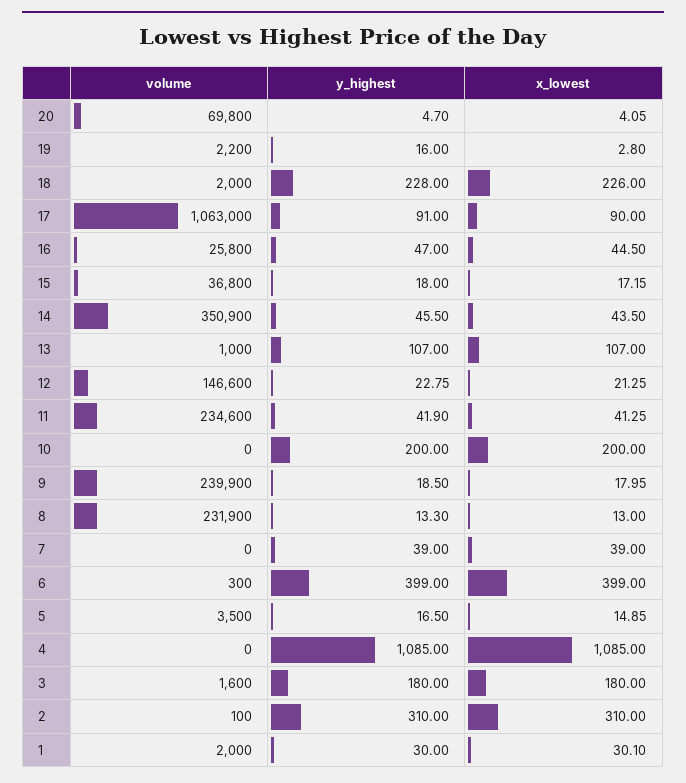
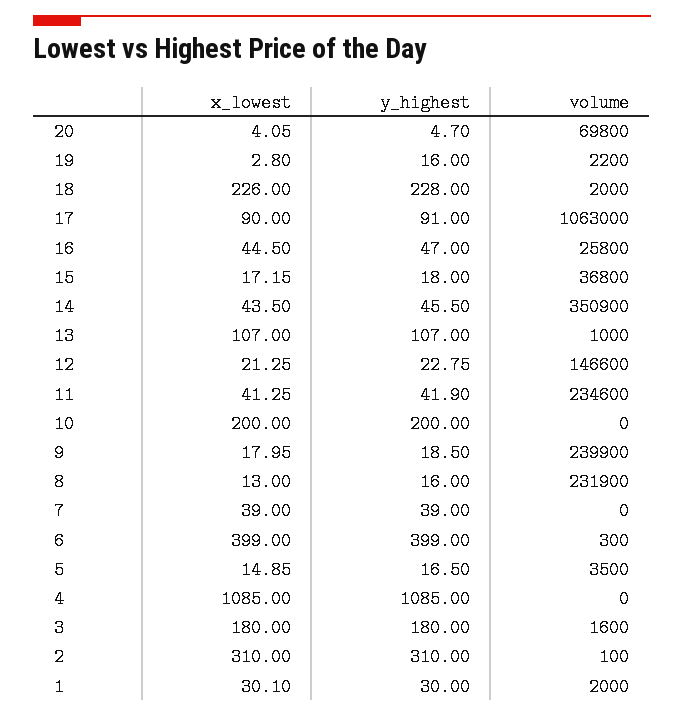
y_highest, 8: 13.3 -> 16

